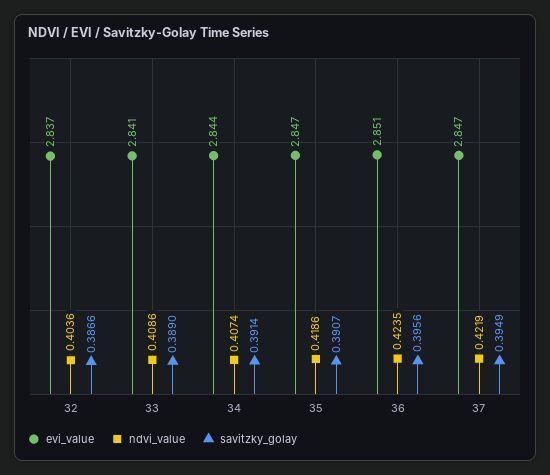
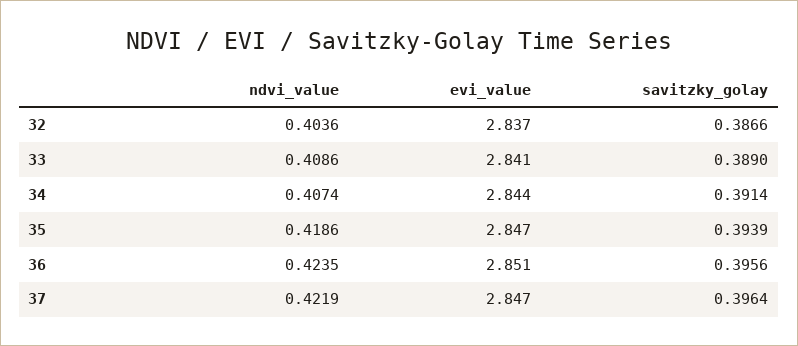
savitzky_golay, 35: 0.3907 -> 0.3939
savitzky_golay, 37: 0.3949 -> 0.3964

